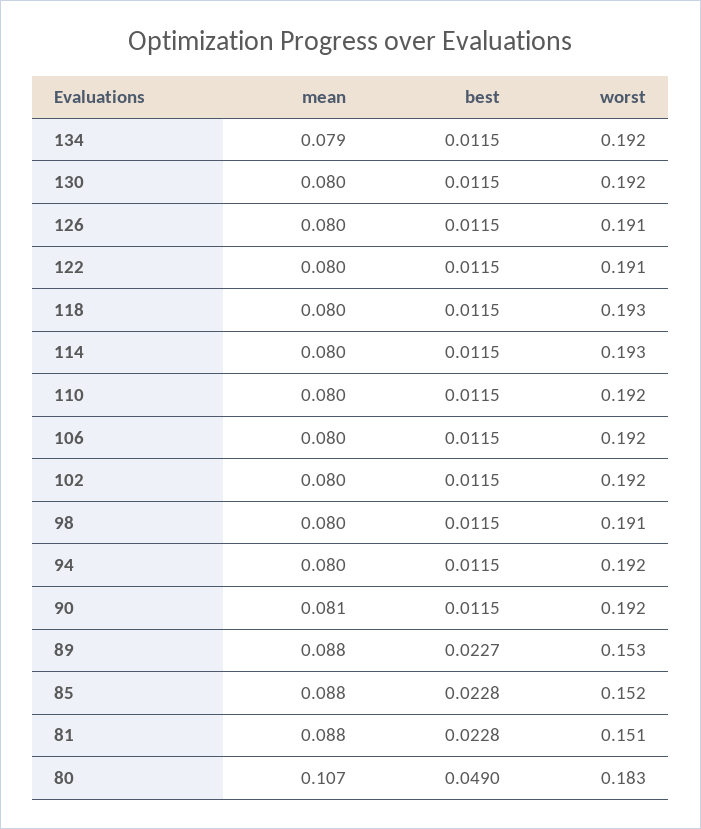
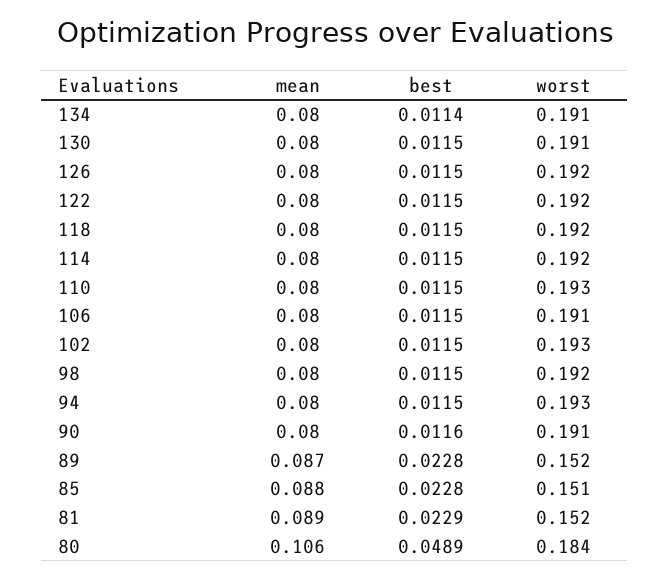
mean, 134: 0.079 -> 0.08
best, 134: 0.0115 -> 0.0114
worst, 134: 0.192 -> 0.191
worst, 130: 0.192 -> 0.191
worst, 126: 0.191 -> 0.192
worst, 122: 0.191 -> 0.192
worst, 118: 0.193 -> 0.192
worst, 114: 0.193 -> 0.192
worst, 110: 0.192 -> 0.193
worst, 106: 0.192 -> 0.191
worst, 102: 0.192 -> 0.193
worst, 98: 0.191 -> 0.192
worst, 94: 0.192 -> 0.193
mean, 90: 0.081 -> 0.08
best, 90: 0.0115 -> 0.0116
worst, 90: 0.192 -> 0.191
mean, 89: 0.088 -> 0.087
best, 89: 0.0227 -> 0.0228
worst, 89: 0.153 -> 0.152
worst, 85: 0.152 -> 0.151
mean, 81: 0.088 -> 0.089
best, 81: 0.0228 -> 0.0229
worst, 81: 0.151 -> 0.152
mean, 80: 0.107 -> 0.106
best, 80: 0.049 -> 0.0489
worst, 80: 0.183 -> 0.184

